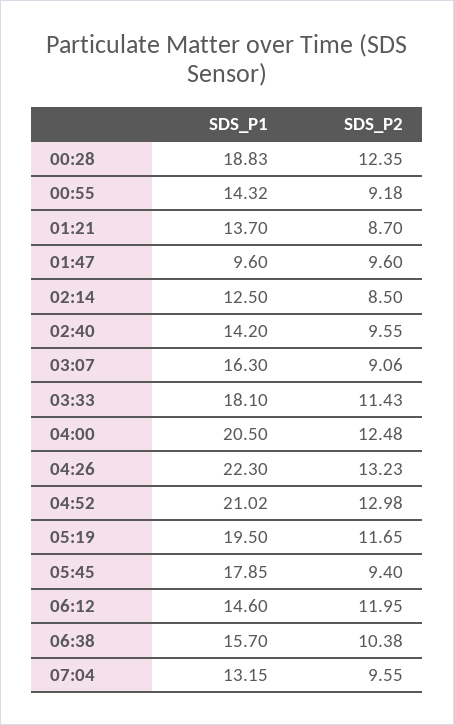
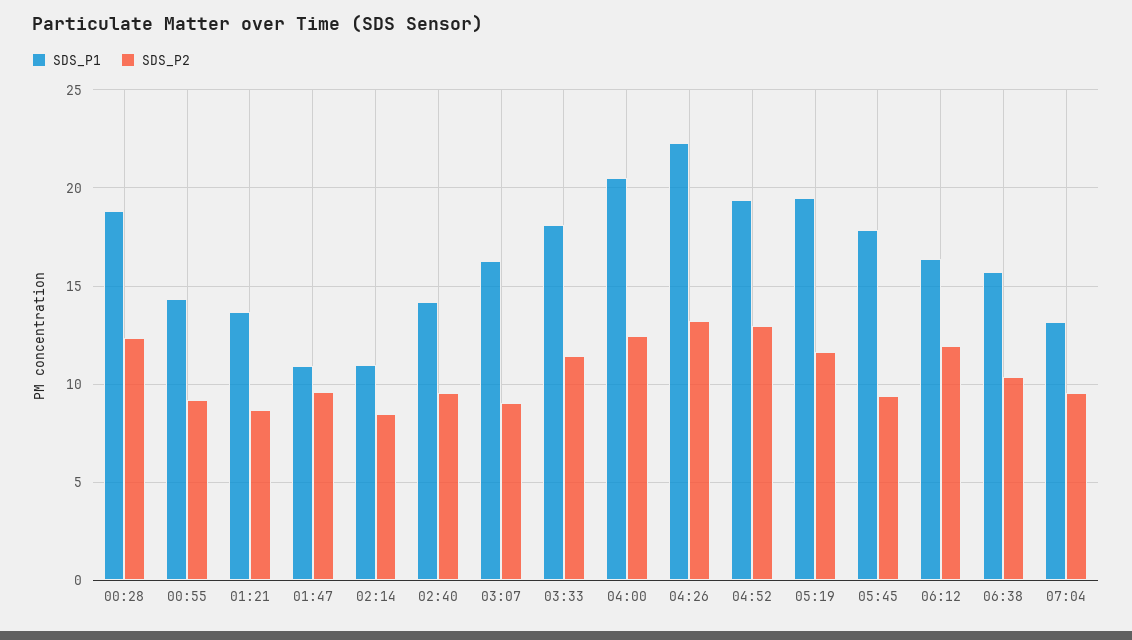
SDS_P1, 01:47: 9.6 -> 11
SDS_P1, 02:14: 12.5 -> 11
SDS_P1, 04:52: 21.02 -> 19.5
SDS_P1, 06:12: 14.6 -> 16.5

